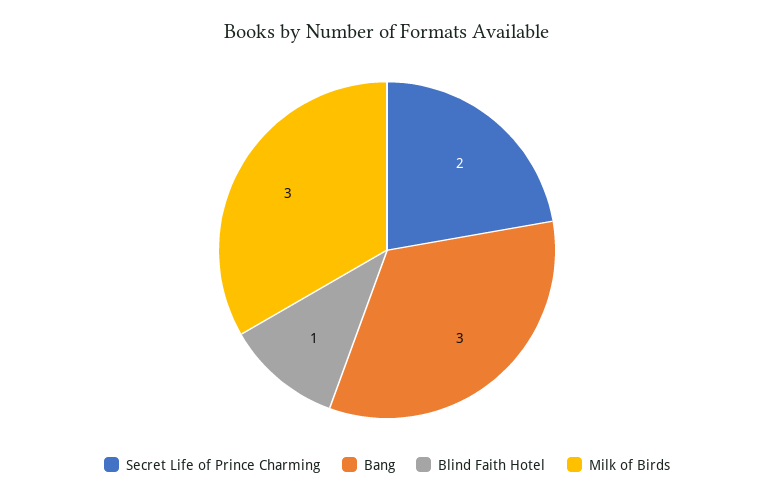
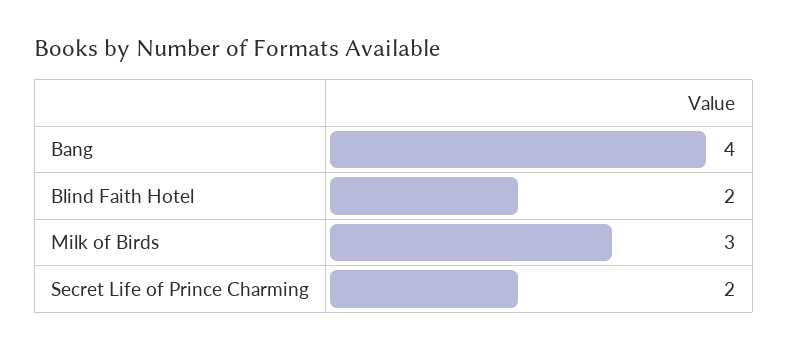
Bang: 3 -> 4
Blind Faith Hotel: 1 -> 2

